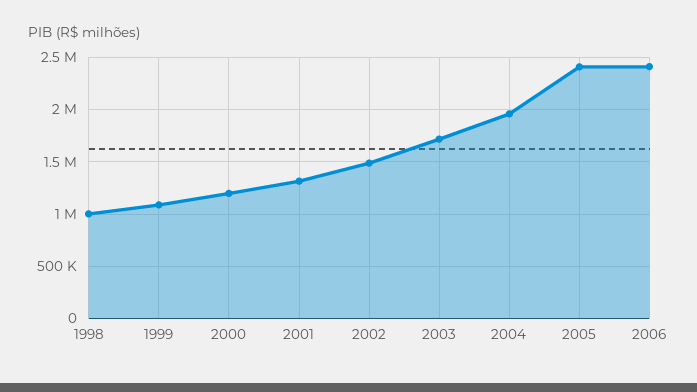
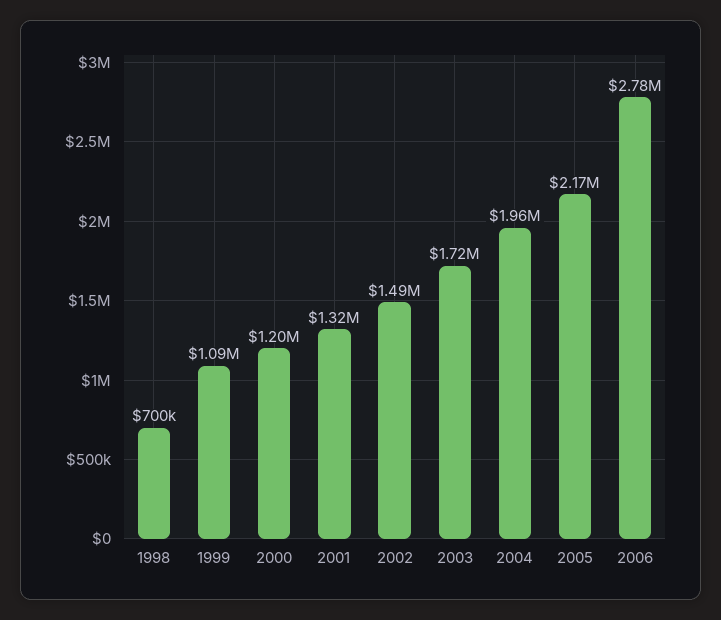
1998: 1000000 -> 700000
2005: 2400000 -> 2170000
2006: 2400000 -> 2780000

